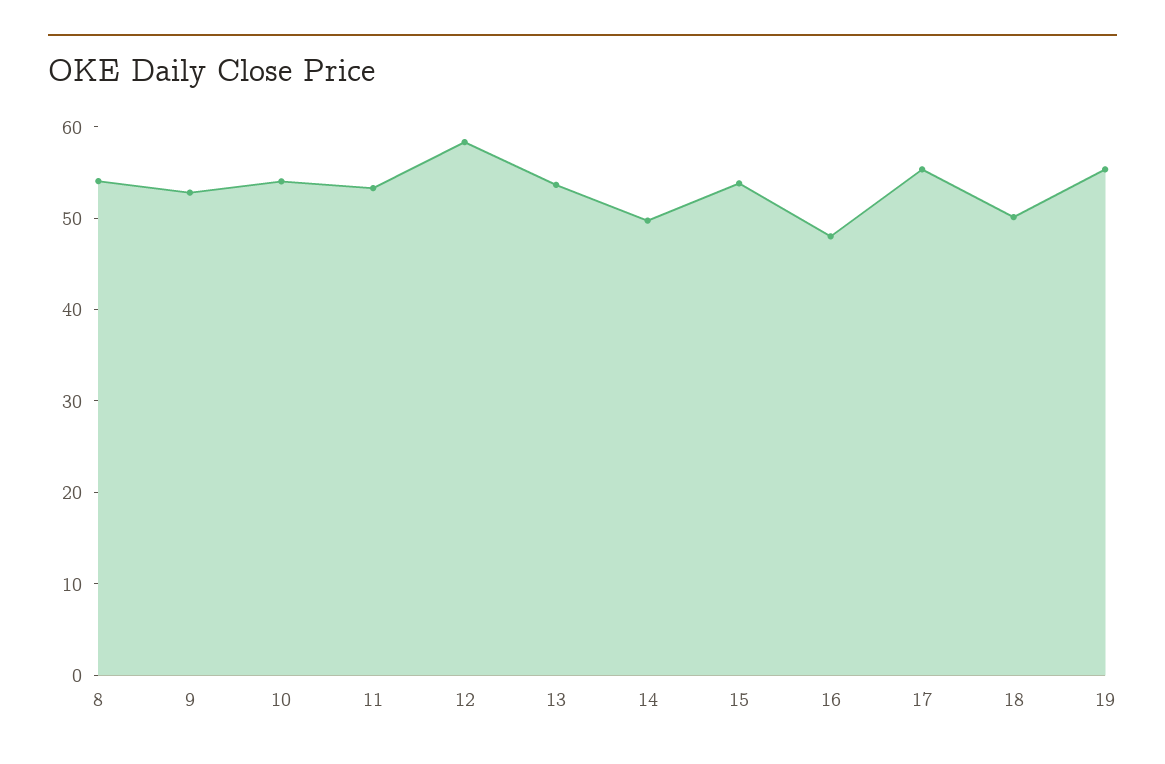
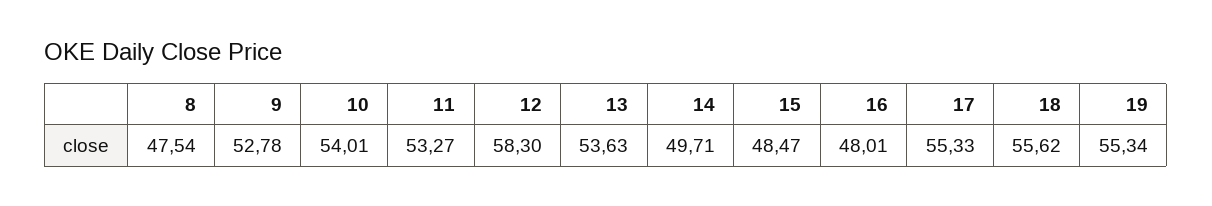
8: 54 -> 47.54
15: 54 -> 48.47
18: 50 -> 55.62

